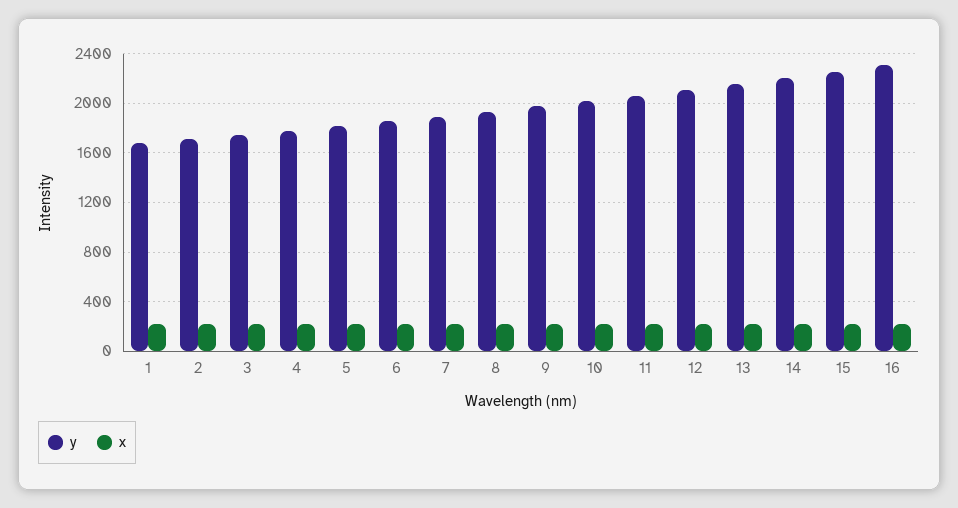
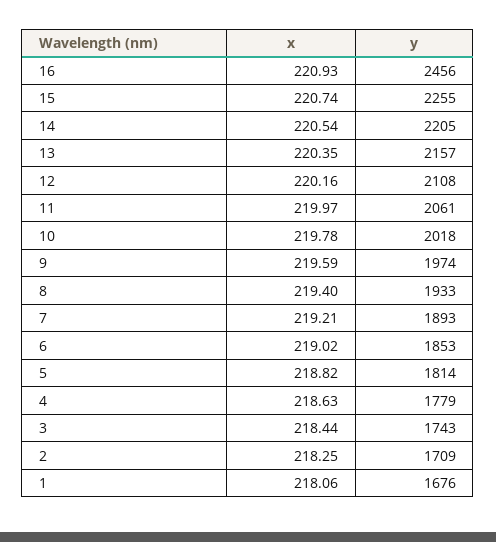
y, 16: 2300 -> 2456

